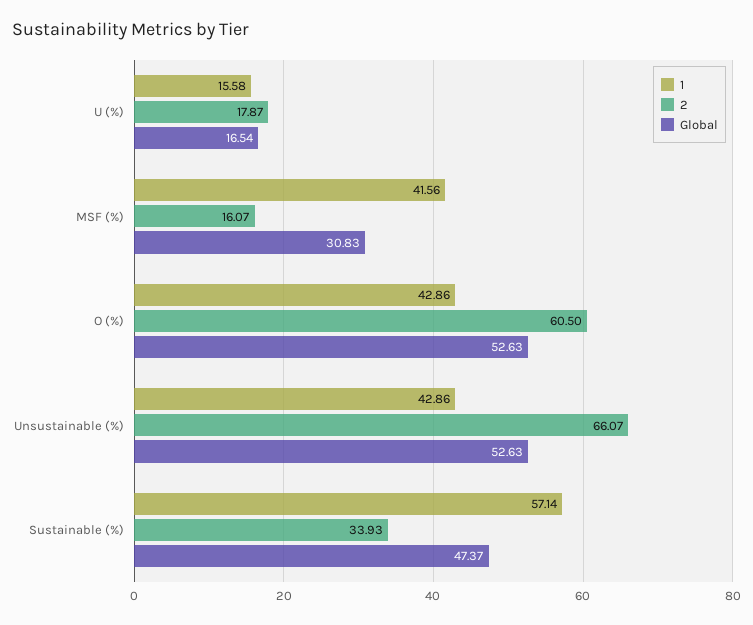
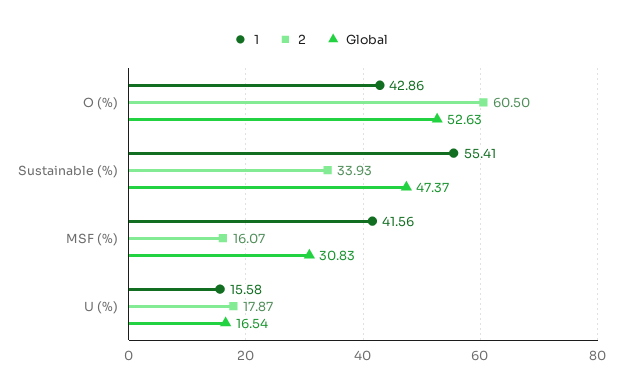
1, Unsustainable (%): 42.86 -> none
2, Unsustainable (%): 66.07 -> none
Global, Unsustainable (%): 52.63 -> none
1, Sustainable (%): 57.14 -> 55.41

